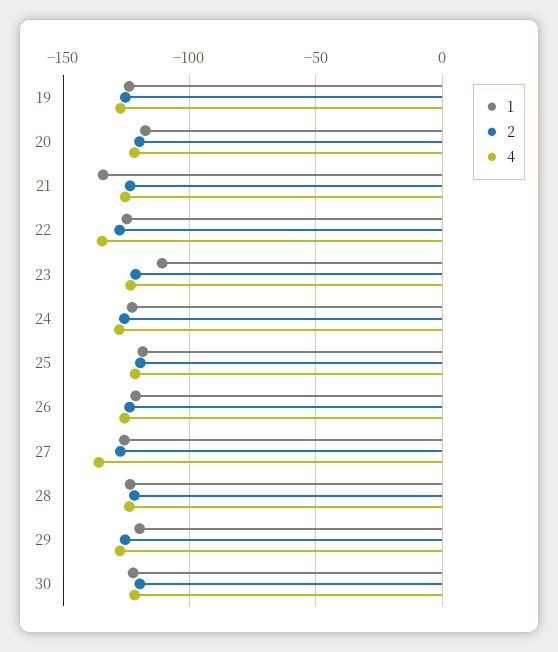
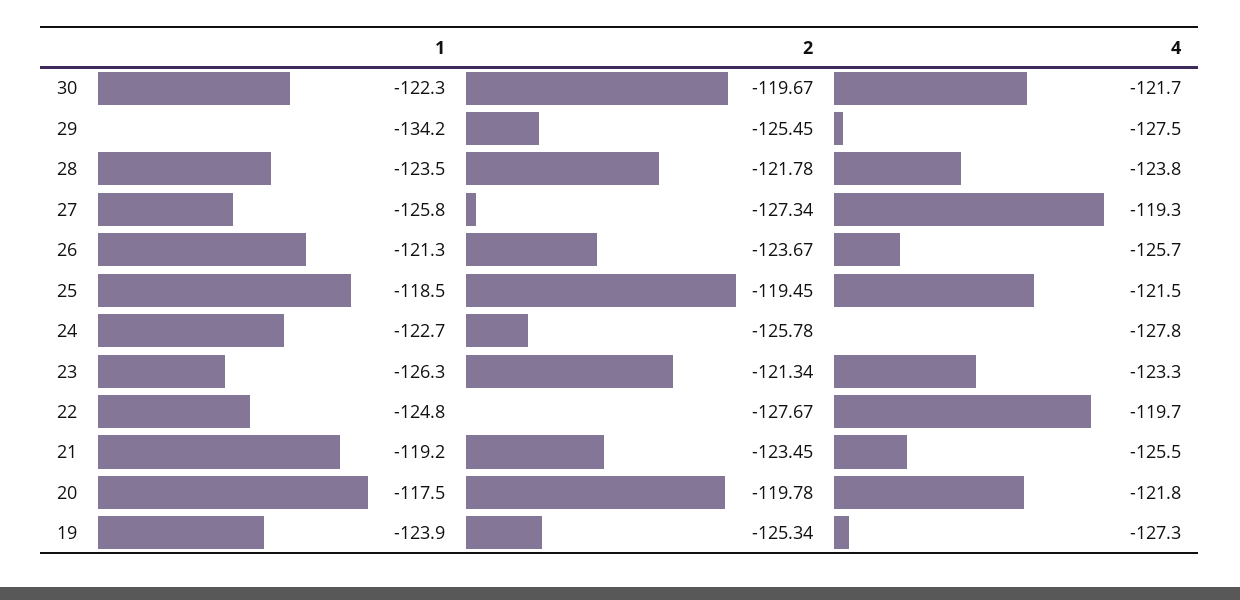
1, 21: -135 -> -119.2
4, 22: -135 -> -119.7
1, 23: -110 -> -126.3
4, 27: -135 -> -119.3
1, 29: -120 -> -134.2

